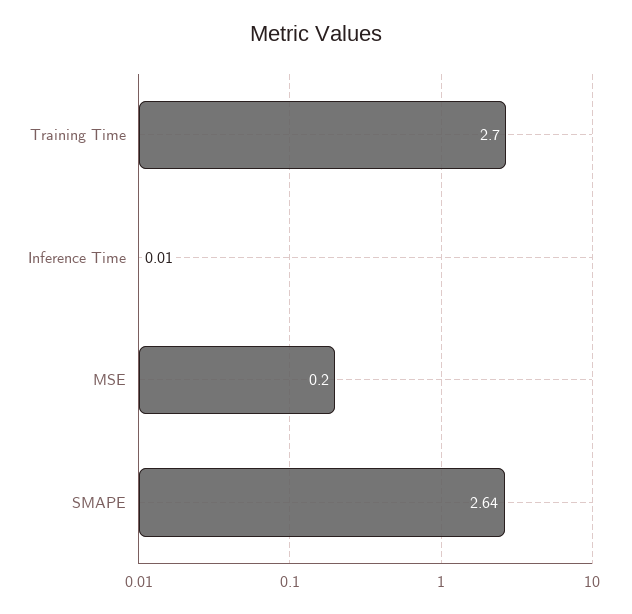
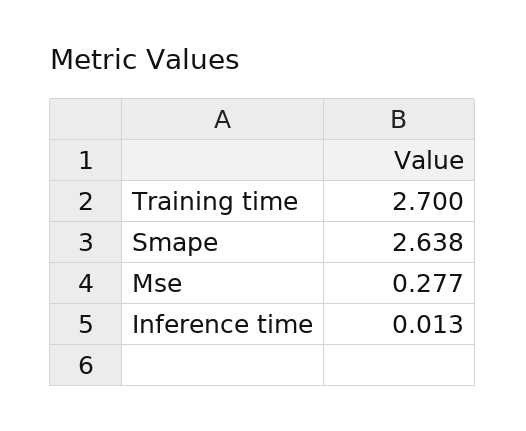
MSE: 0.2 -> 0.277

